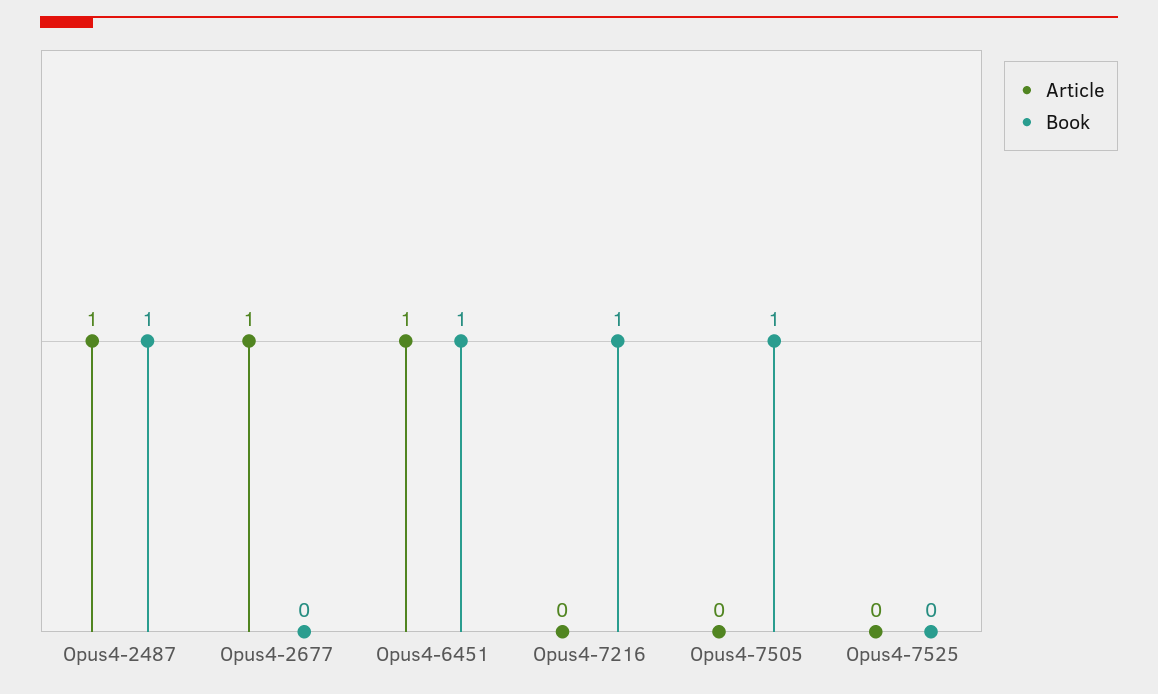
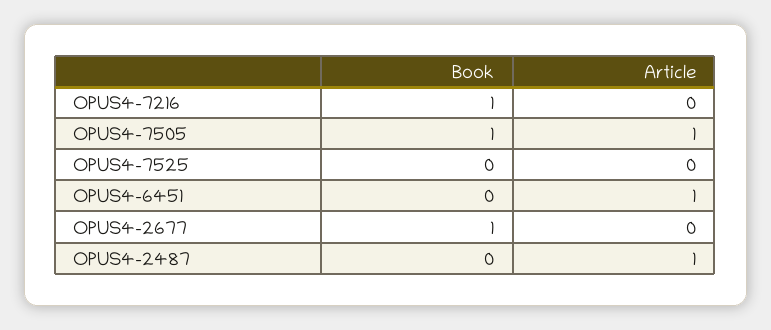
Book, Opus4-2487: 1 -> 0
Article, Opus4-2677: 1 -> 0
Book, Opus4-2677: 0 -> 1
Book, Opus4-6451: 1 -> 0
Article, Opus4-7505: 0 -> 1

